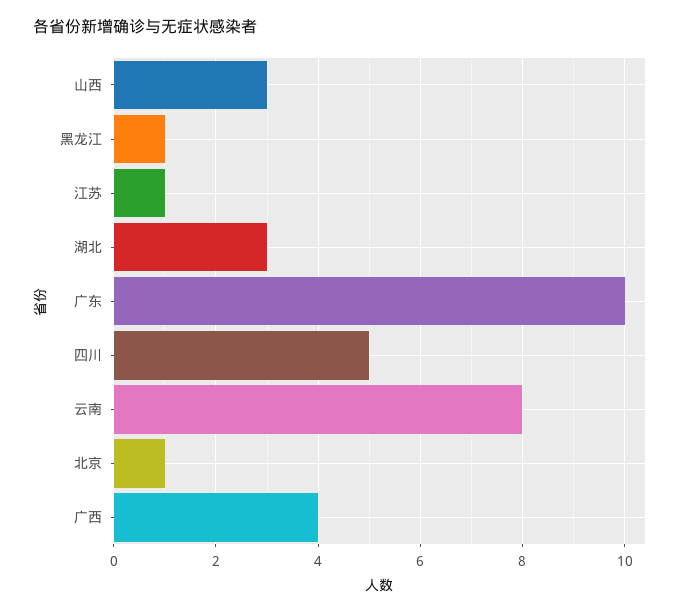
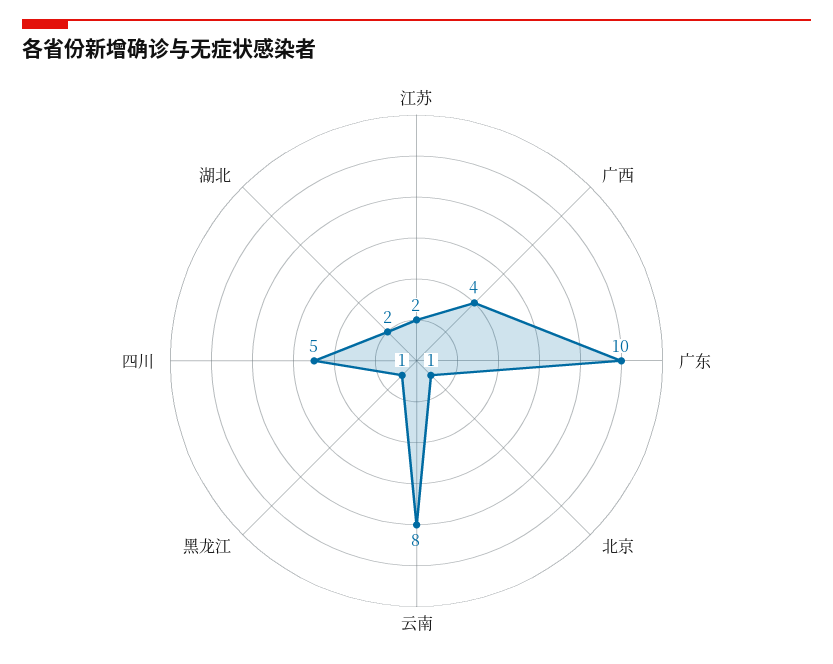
山西: 3 -> none
江苏: 1 -> 2
湖北: 3 -> 2

